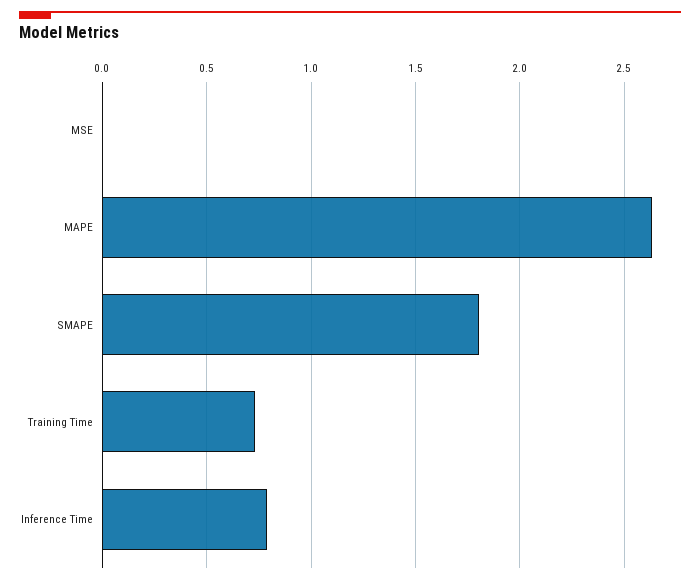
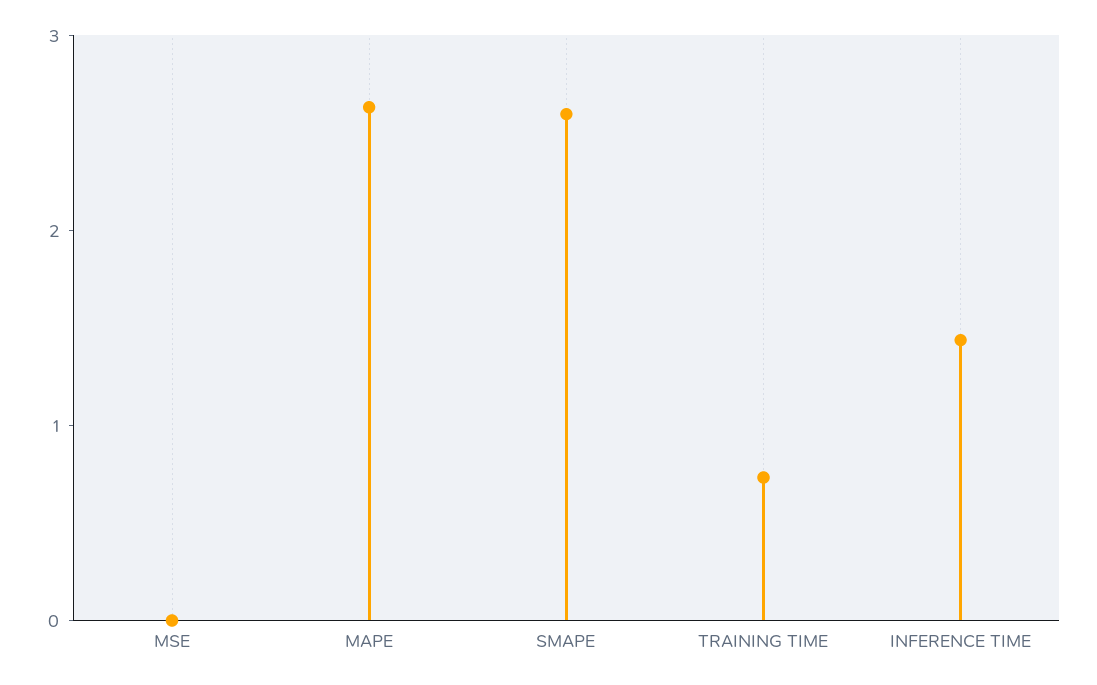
SMAPE: 1.8 -> 2.6
Inference Time: 0.8 -> 1.4

